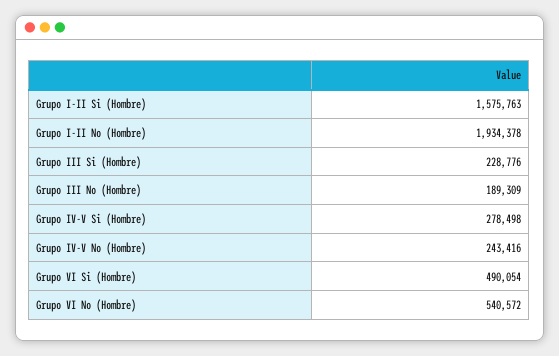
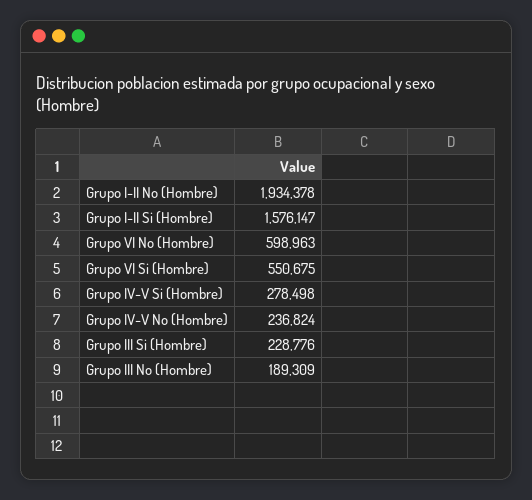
Grupo I-II Si (Hombre): 1575763 -> 1576147
Grupo IV-V No (Hombre): 243416 -> 236824
Grupo VI Si (Hombre): 490054 -> 550675
Grupo VI No (Hombre): 540572 -> 598963

